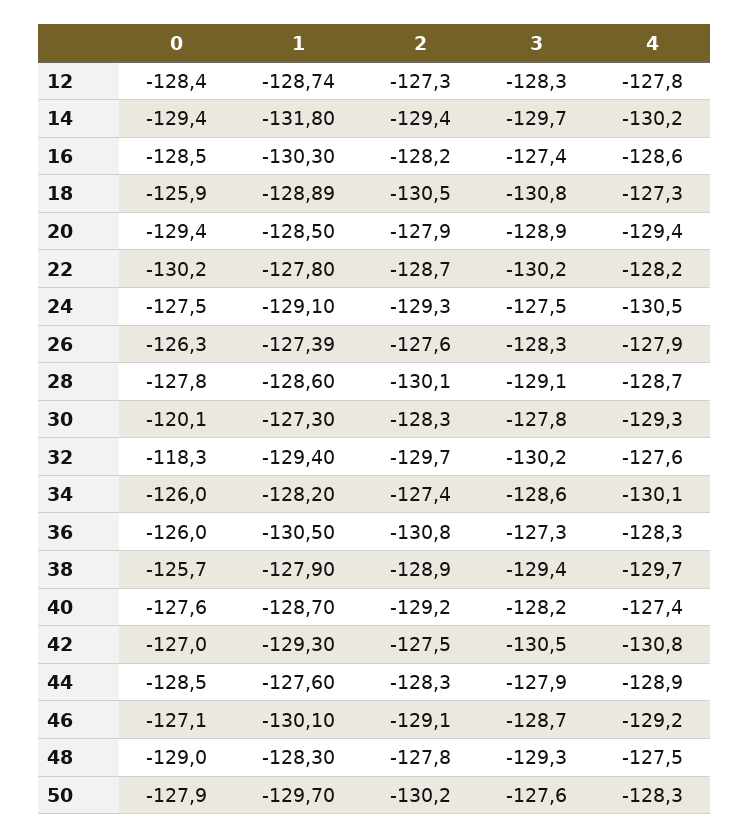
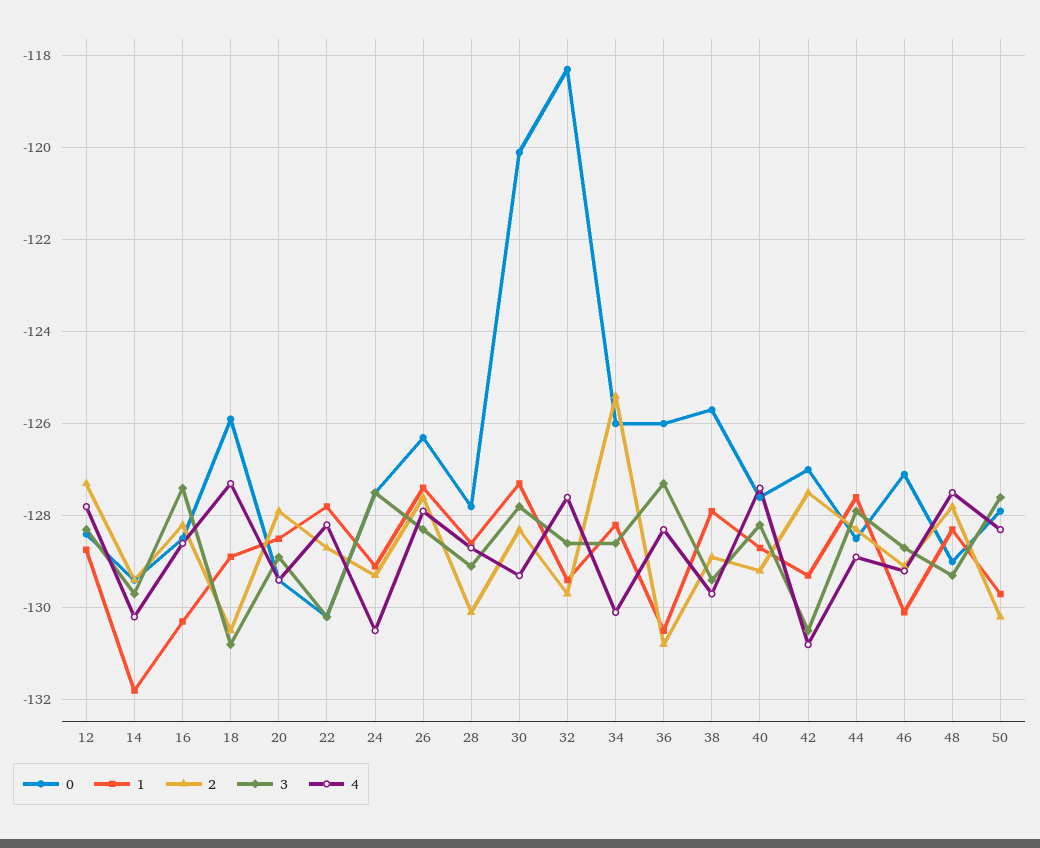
3, 32: -130.2 -> -128.6
2, 34: -127.4 -> -125.4

